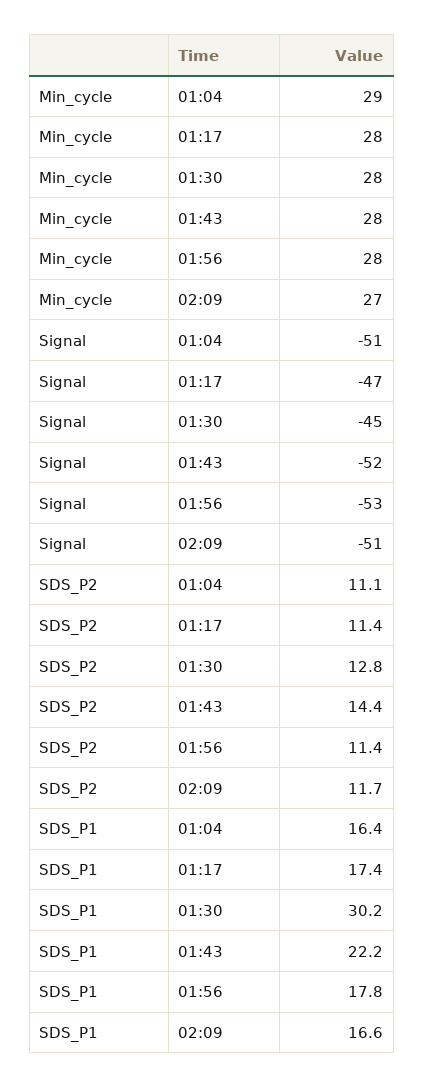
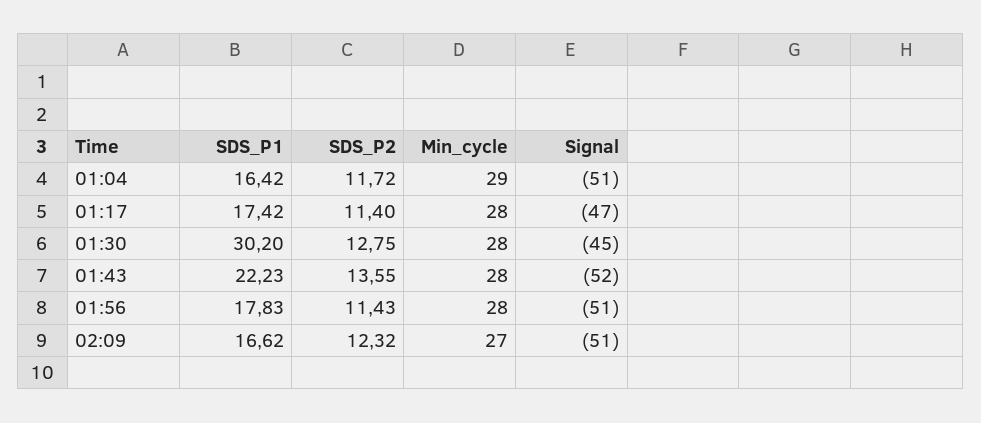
Signal, 01:56: -53 -> -51
SDS_P2, 01:04: 11.1 -> 11.72
SDS_P2, 01:43: 14.4 -> 13.55
SDS_P2, 02:09: 11.7 -> 12.32

